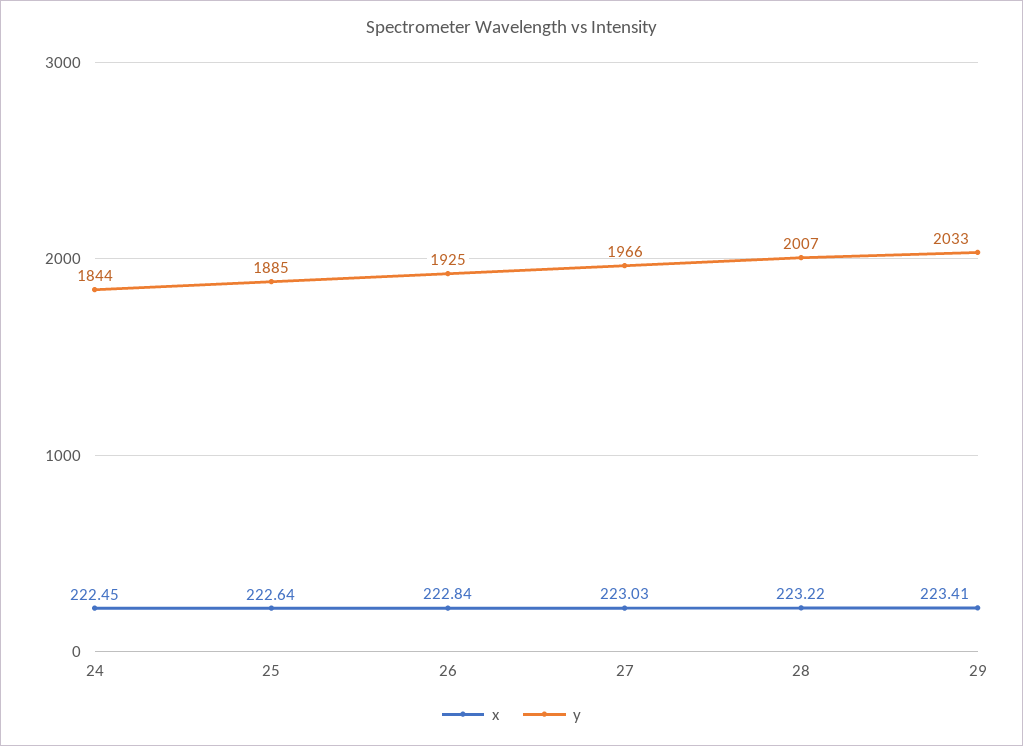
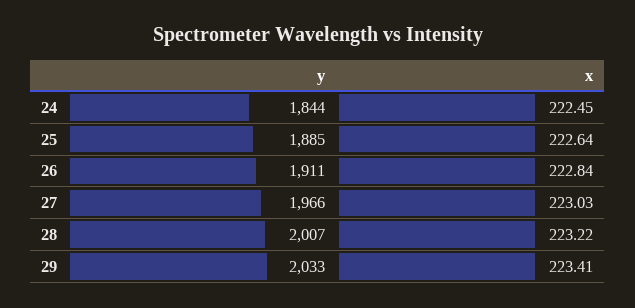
y, 26: 1925 -> 1911

